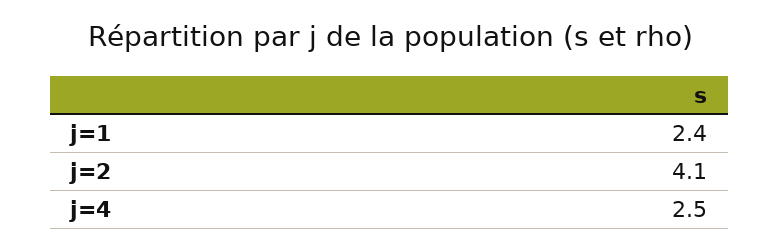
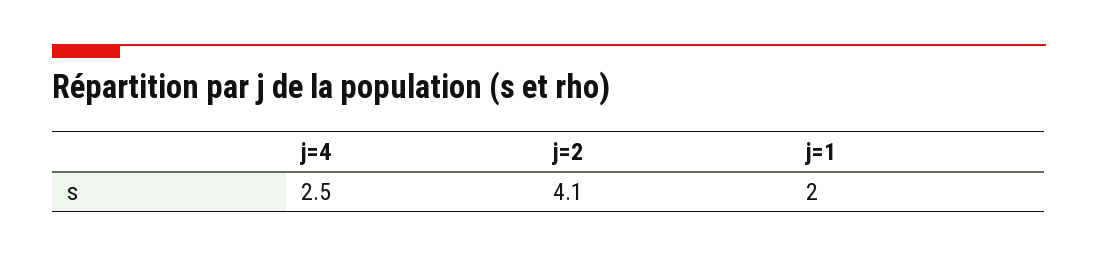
j=1: 2.4 -> 2

